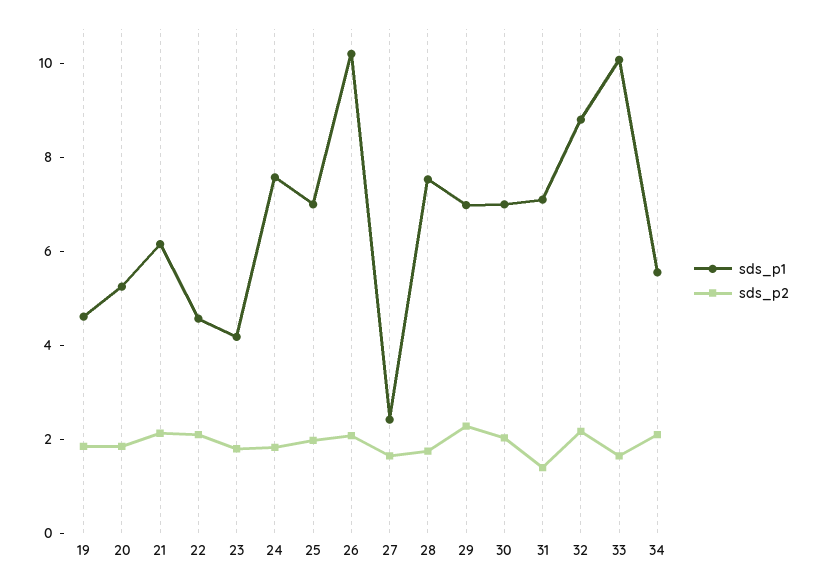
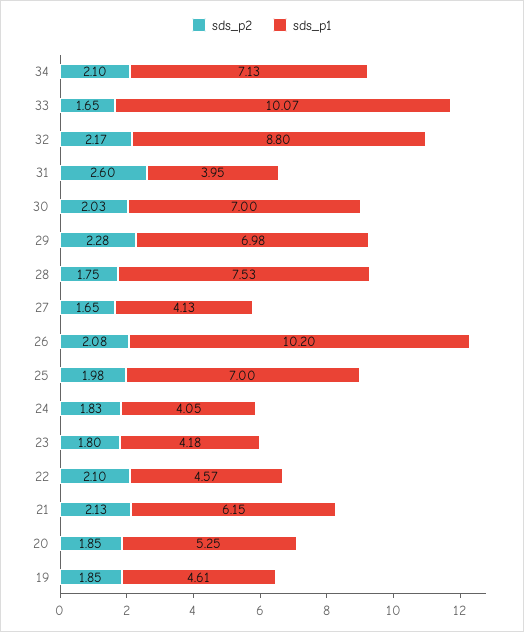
sds_p1, 24: 7.5 -> 4.05
sds_p1, 27: 2.5 -> 4.13
sds_p1, 31: 7 -> 3.95
sds_p2, 31: 1.5 -> 2.6
sds_p1, 34: 5.5 -> 7.13

